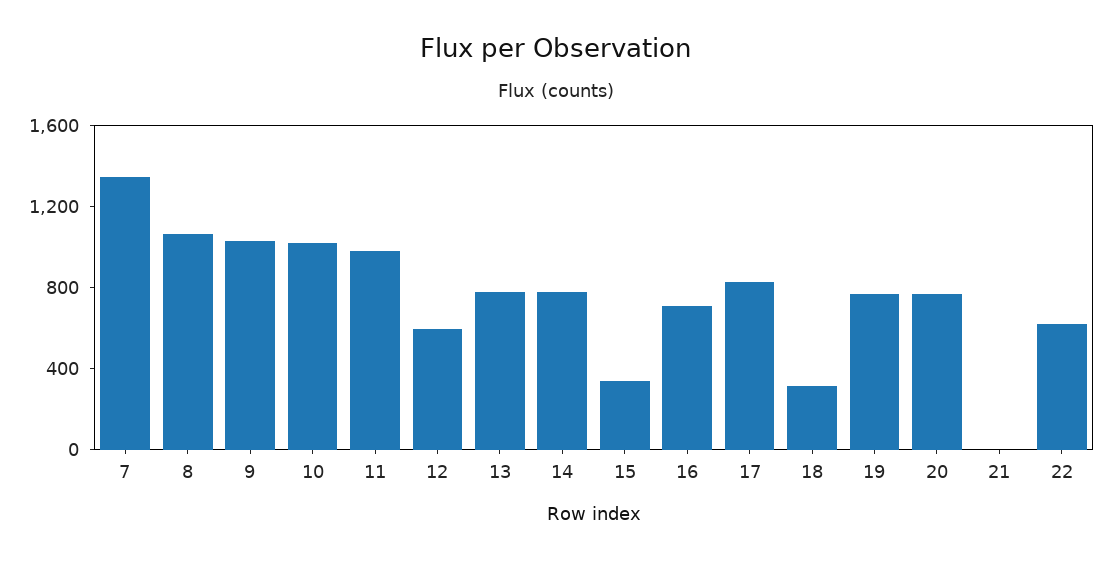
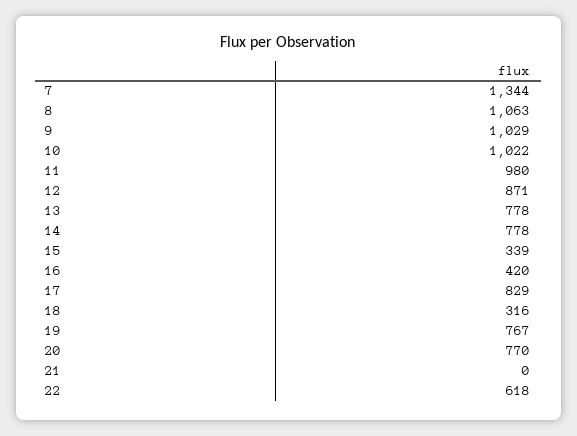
12: 600 -> 871
16: 700 -> 420

